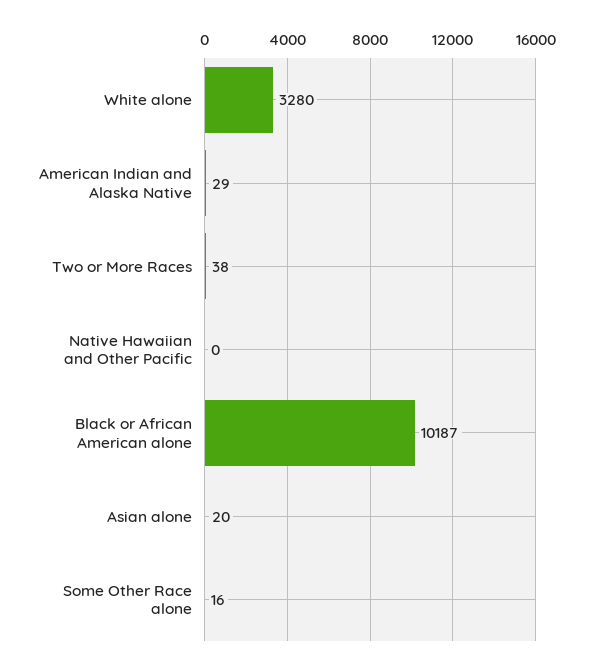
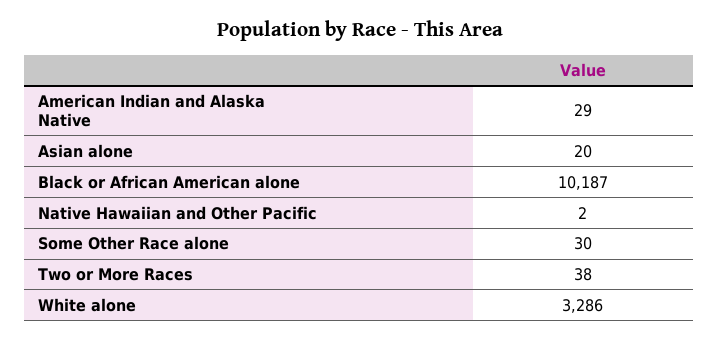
White alone: 3280 -> 3286
Native Hawaiian and Other Pacific: 0 -> 2
Some Other Race alone: 16 -> 30

